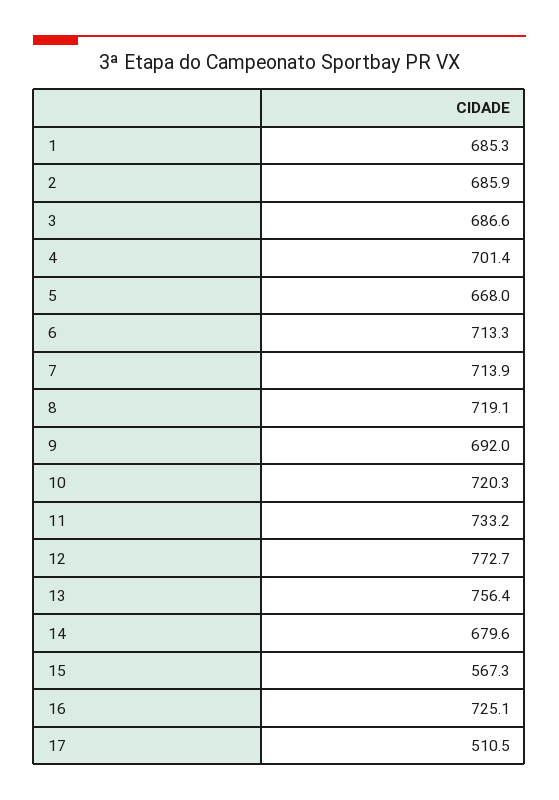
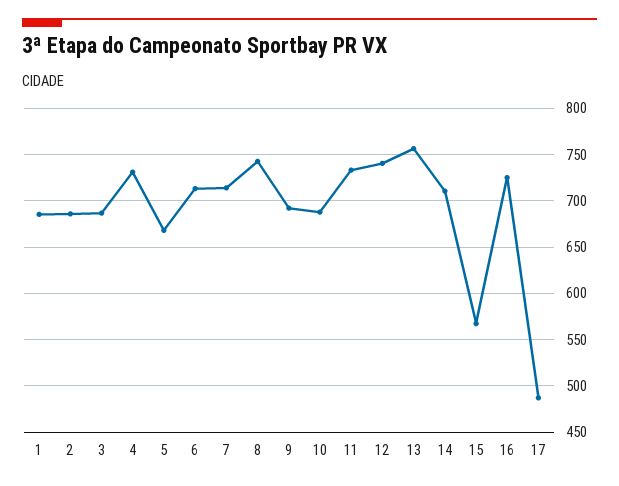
4: 701.4 -> 730
8: 719.1 -> 740
10: 720.3 -> 690
12: 772.7 -> 740
14: 679.6 -> 710
17: 510.5 -> 490

